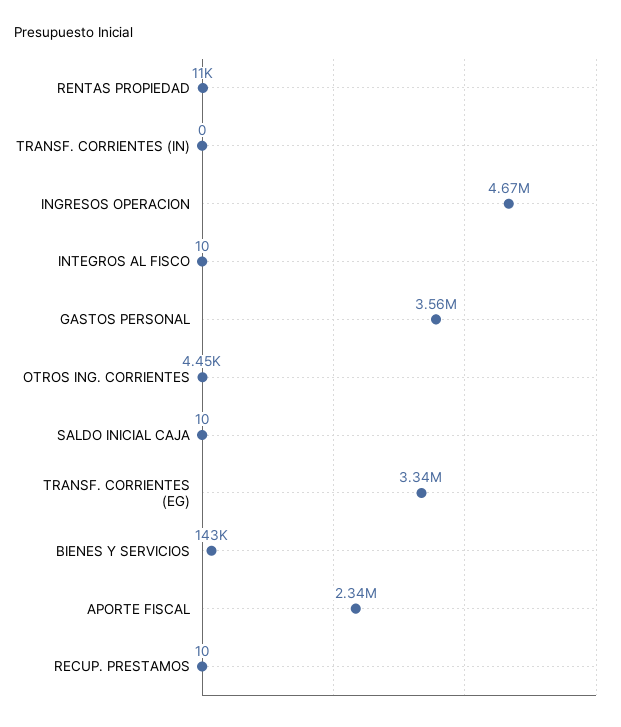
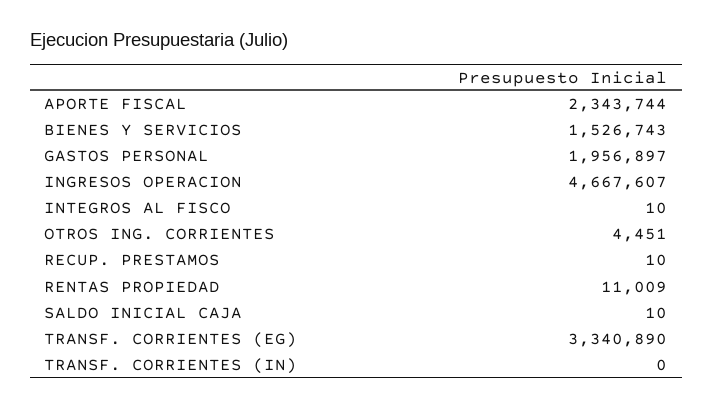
GASTOS PERSONAL: 3560000 -> 1956897
BIENES Y SERVICIOS: 143000 -> 1526743

